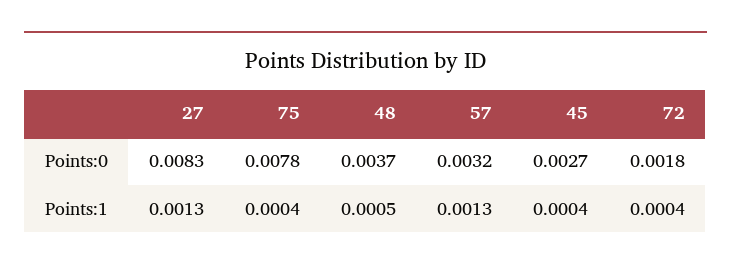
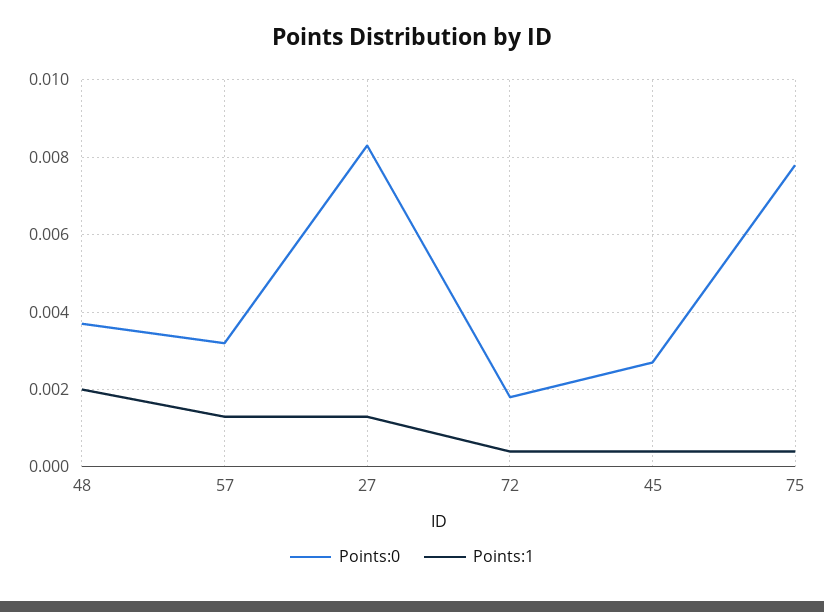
Points:1, 48: 0.0005 -> 0.002

